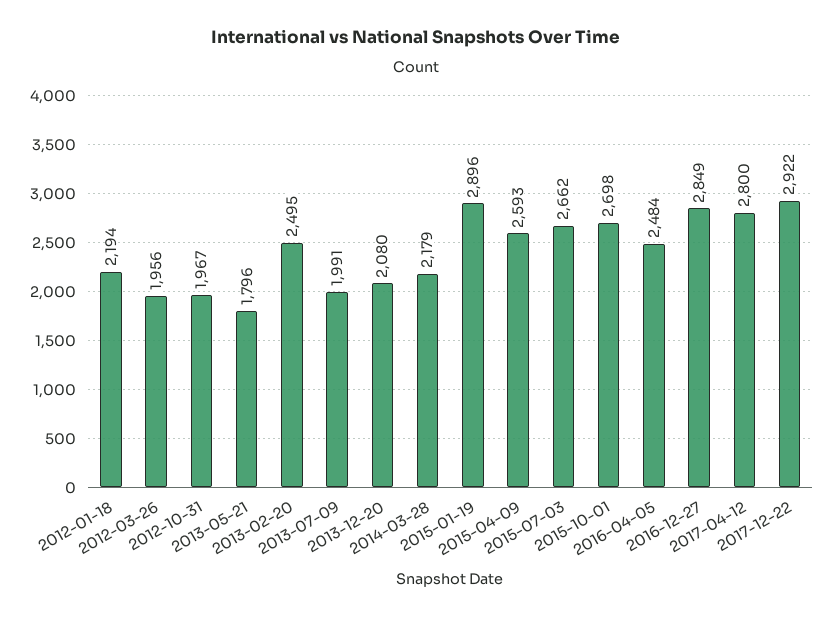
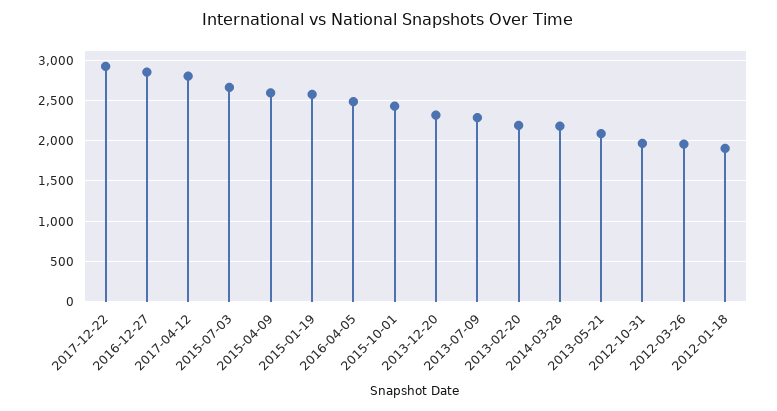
2012-01-18: 2194 -> 1900
2013-05-21: 1796 -> 2100
2013-02-20: 2495 -> 2200
2013-07-09: 1991 -> 2300
2013-12-20: 2080 -> 2300
2015-01-19: 2896 -> 2600
2015-10-01: 2698 -> 2400

